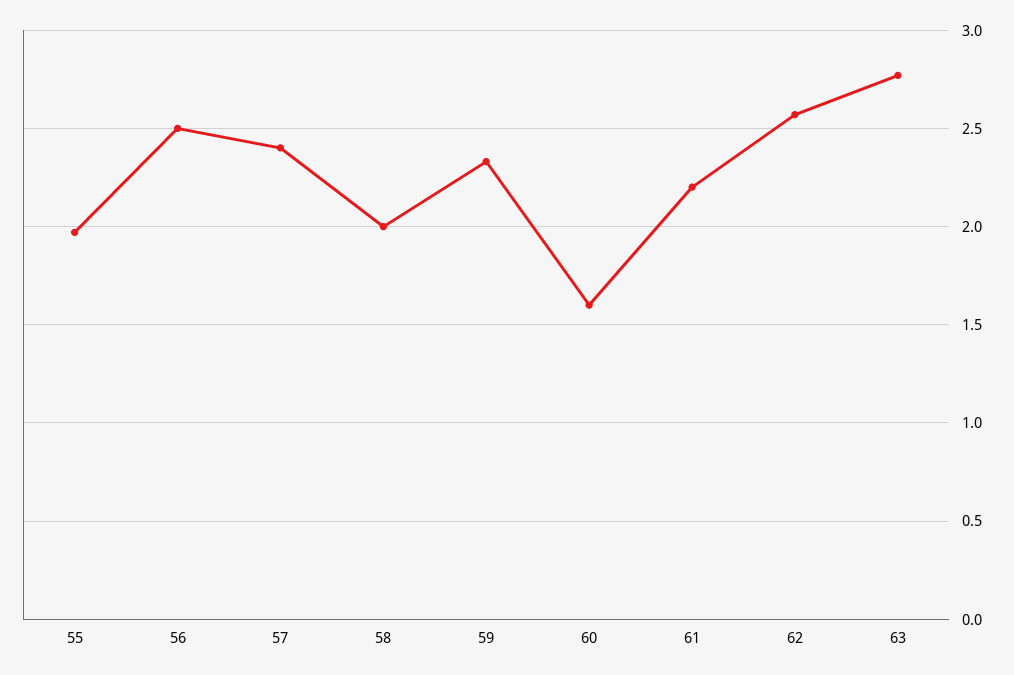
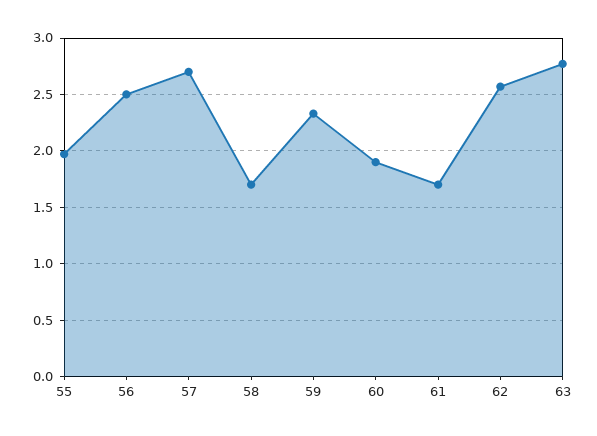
57: 2.4 -> 2.7
58: 2 -> 1.7
60: 1.6 -> 1.9
61: 2.2 -> 1.7

